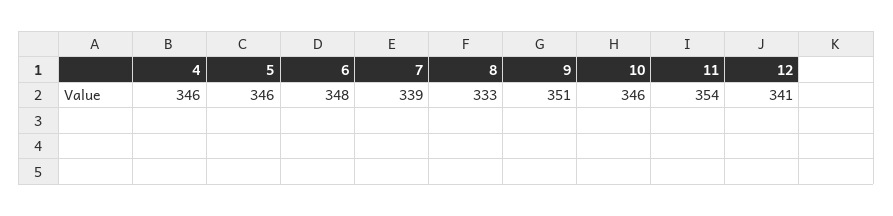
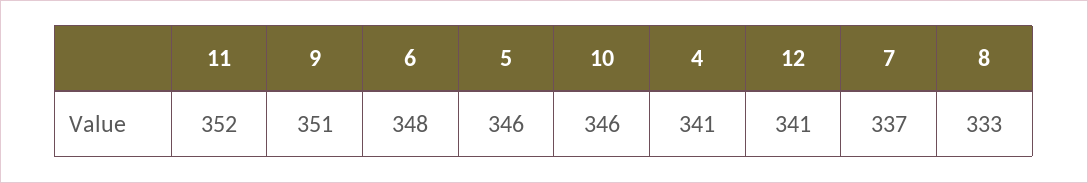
4: 346 -> 341
7: 339 -> 337
11: 354 -> 352

